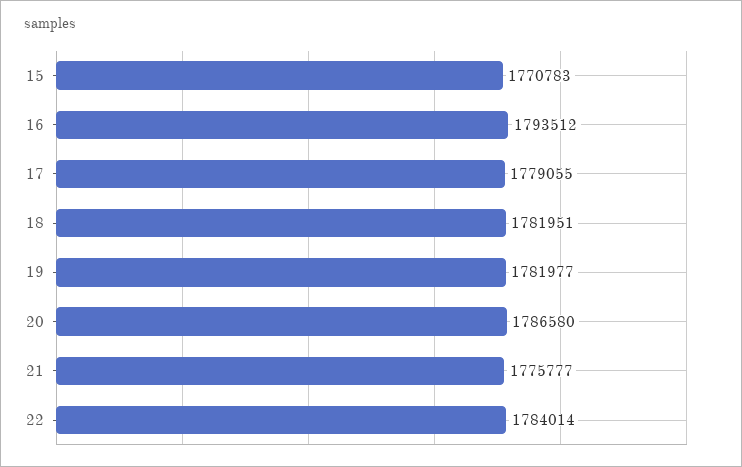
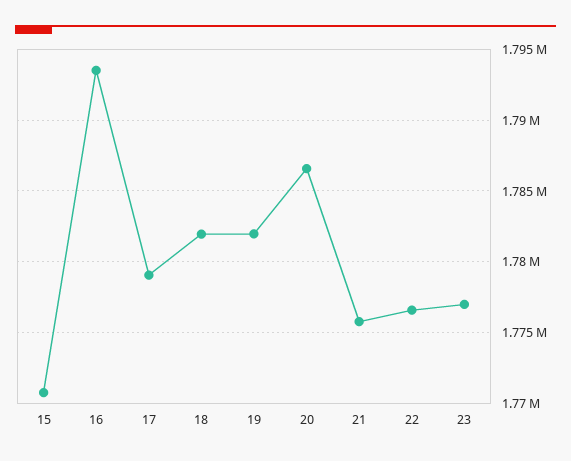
22: 1784014 -> 1776500
23: none -> 1777000

